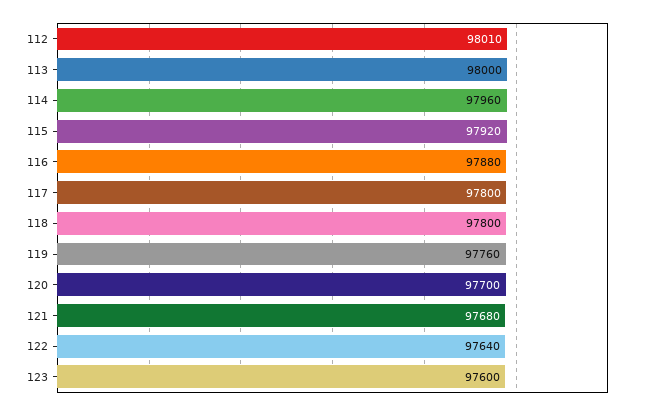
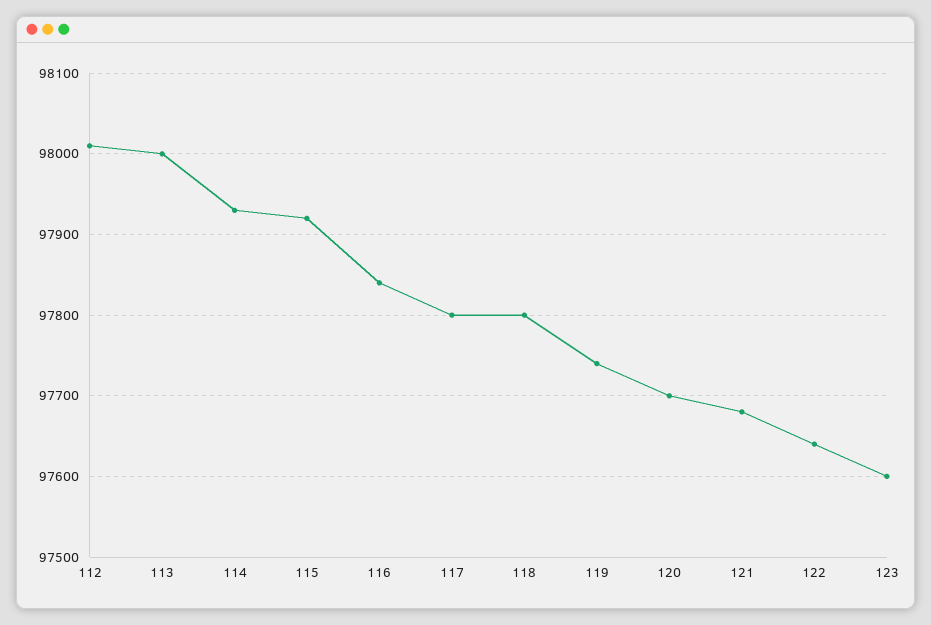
114: 97960 -> 97930
116: 97880 -> 97840
119: 97760 -> 97740

